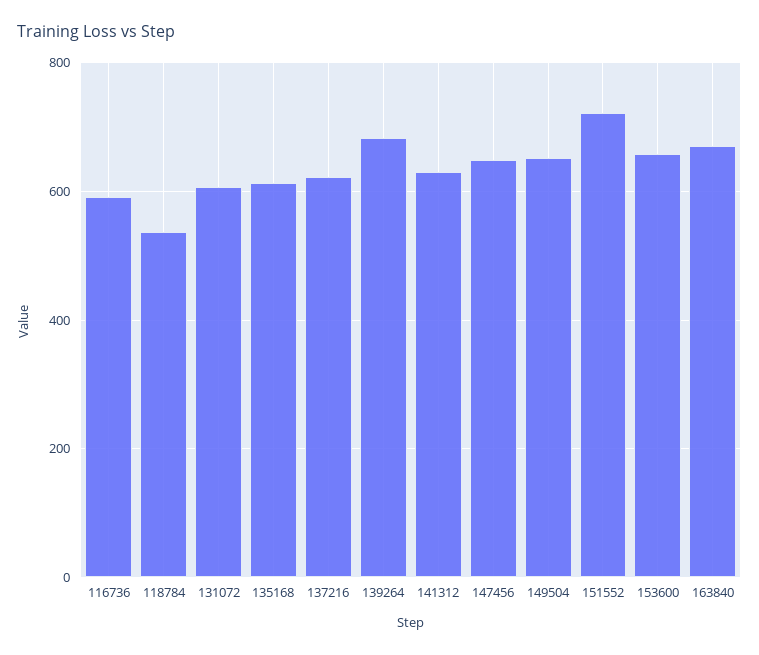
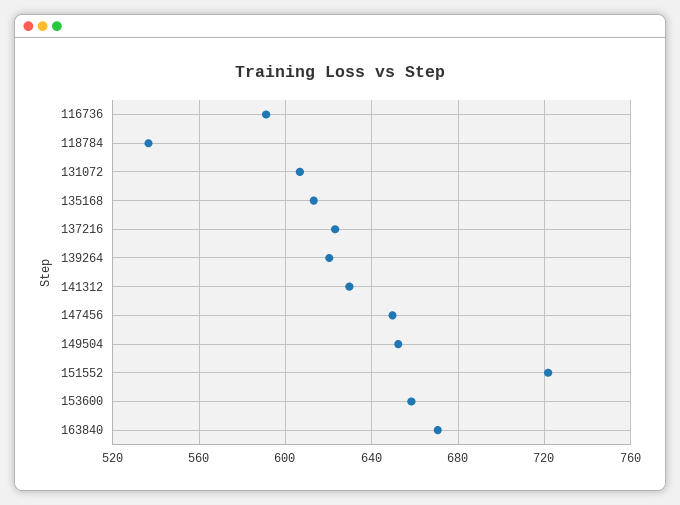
139264: 680 -> 620

